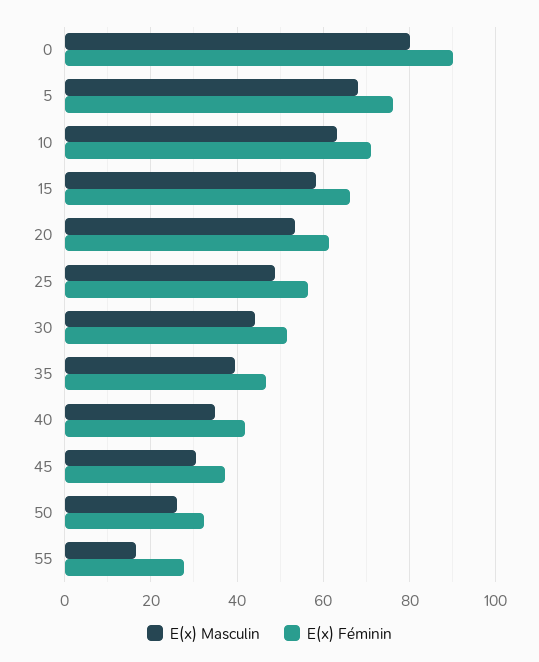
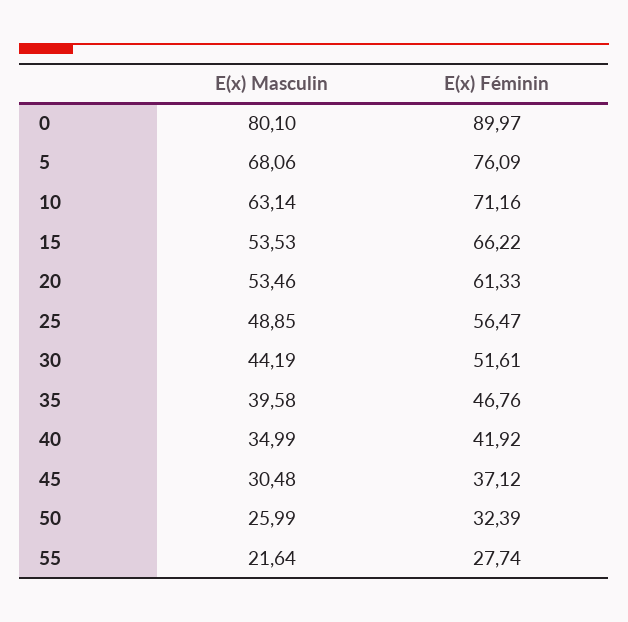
E(x) Masculin, 15: 58 -> 53.53
E(x) Masculin, 55: 16 -> 21.64

